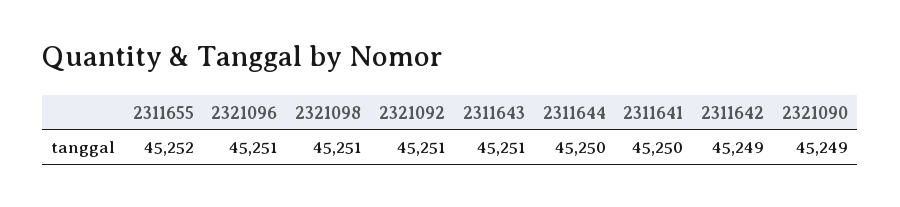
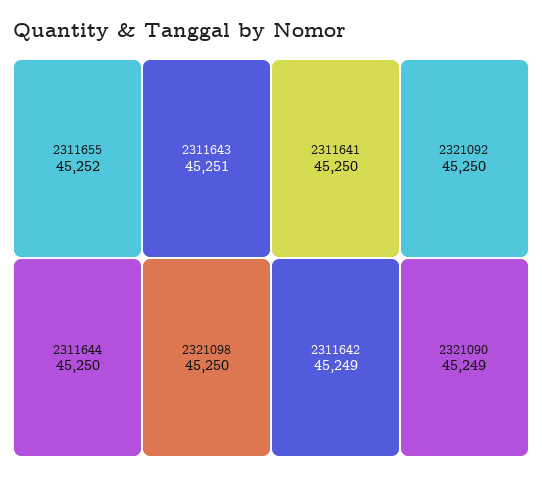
2321096: 45251 -> none
2321098: 45251 -> 45250
2321092: 45251 -> 45250

